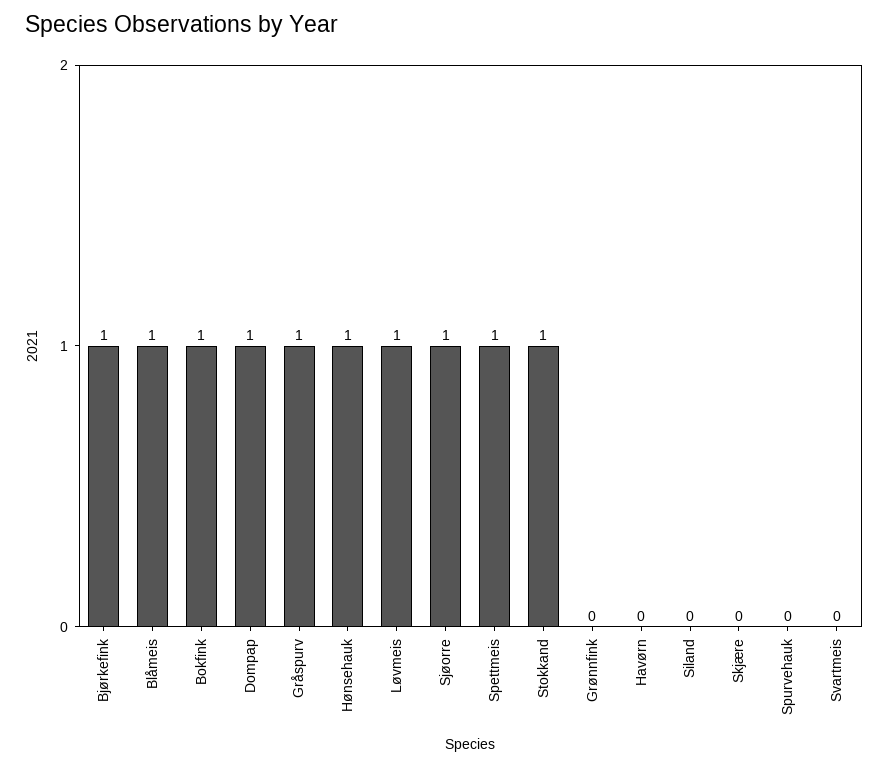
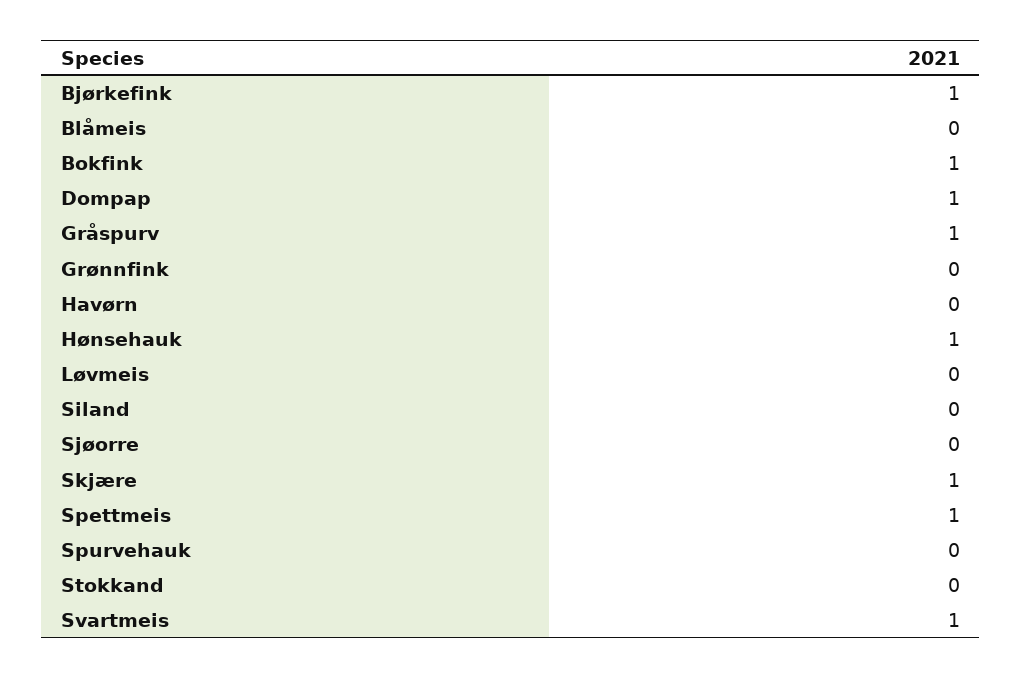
Blåmeis: 1 -> 0
Løvmeis: 1 -> 0
Sjøorre: 1 -> 0
Stokkand: 1 -> 0
Skjære: 0 -> 1
Svartmeis: 0 -> 1

